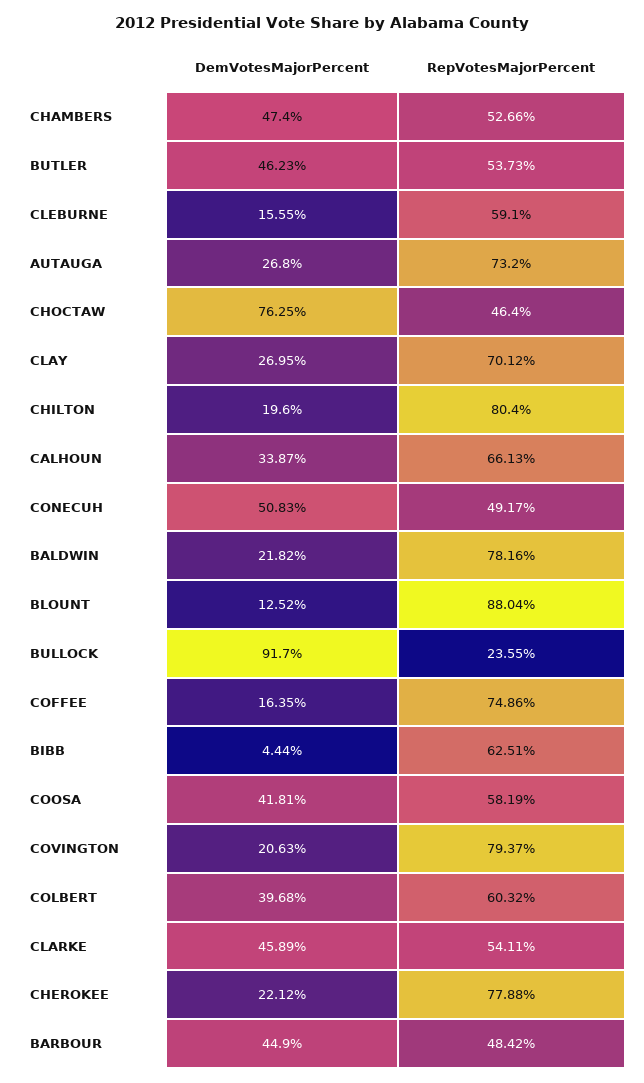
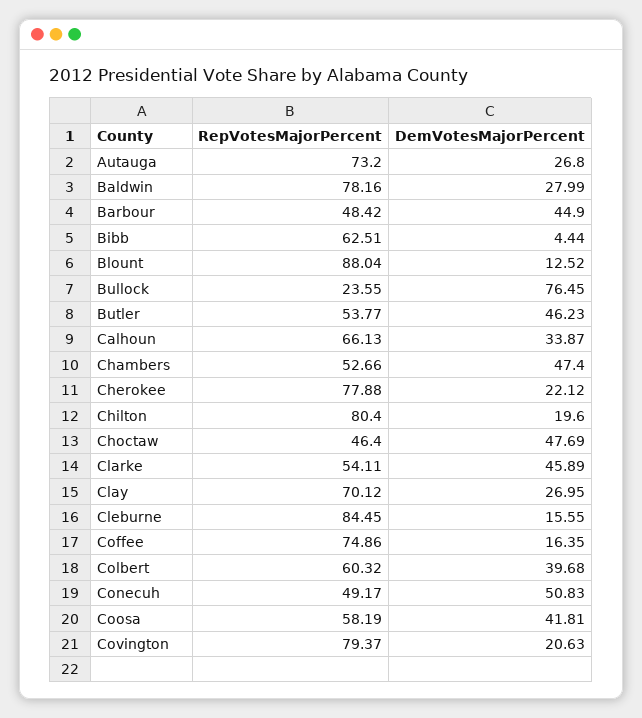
RepVotesMajorPercent, BUTLER: 53.73 -> 53.77
RepVotesMajorPercent, CLEBURNE: 59.1 -> 84.45
DemVotesMajorPercent, CHOCTAW: 76.25 -> 47.69
DemVotesMajorPercent, BALDWIN: 21.82 -> 27.99
DemVotesMajorPercent, BULLOCK: 91.7 -> 76.45

